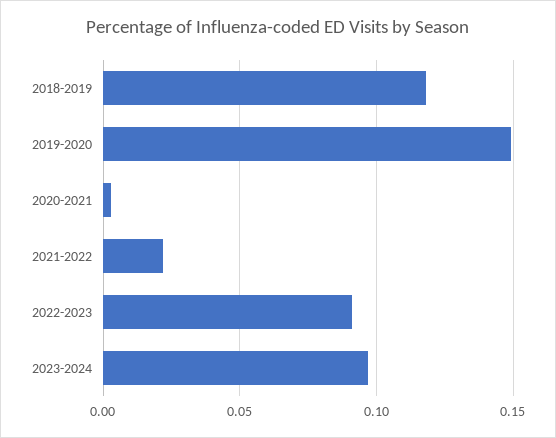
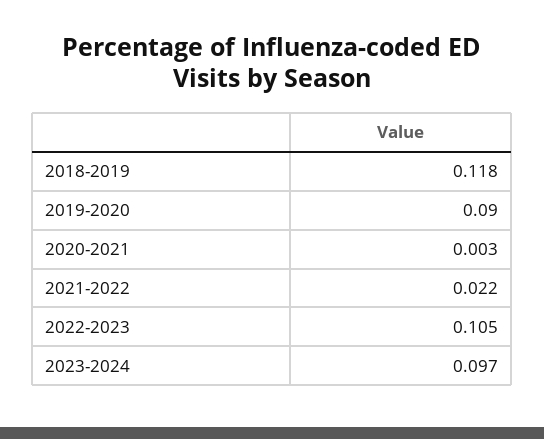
2019-2020: 0.15 -> 0.09
2022-2023: 0.09 -> 0.105

